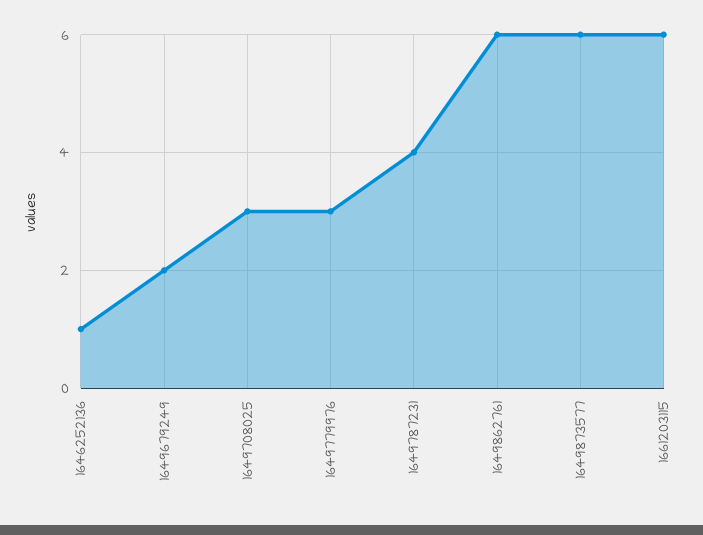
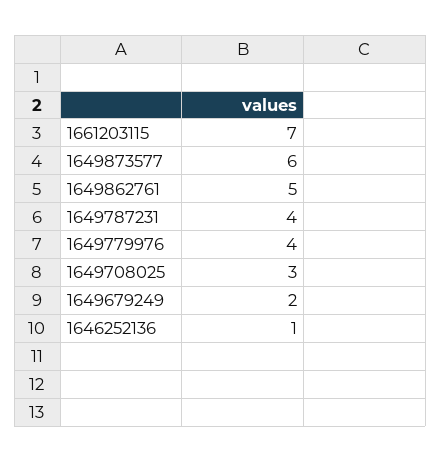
1649779976: 3 -> 4
1649862761: 6 -> 5
1661203115: 6 -> 7

